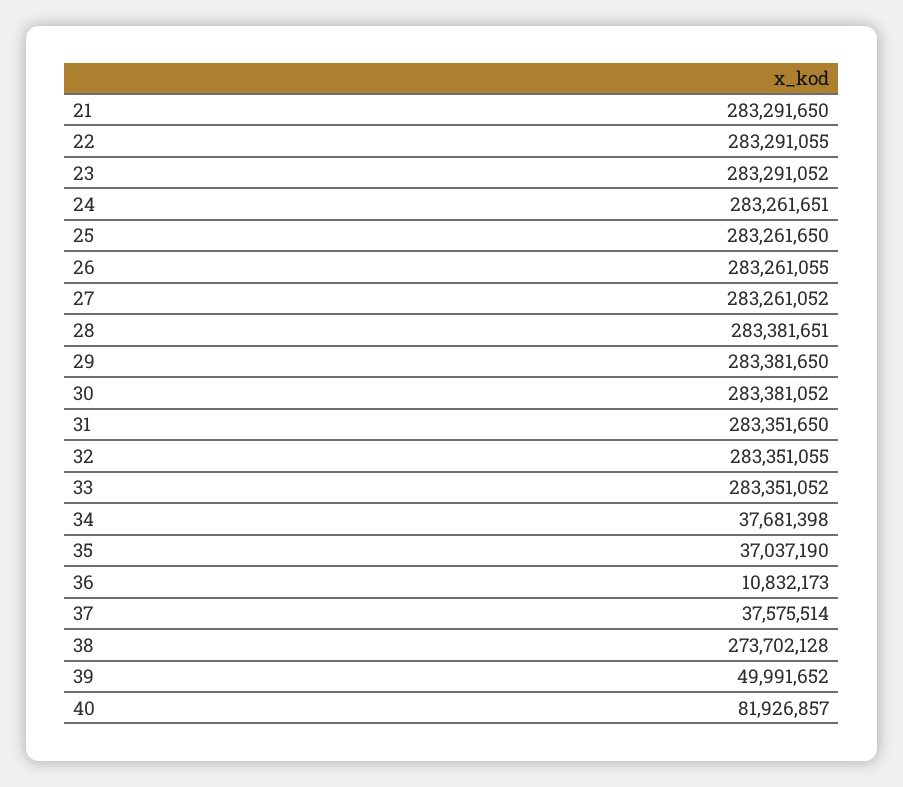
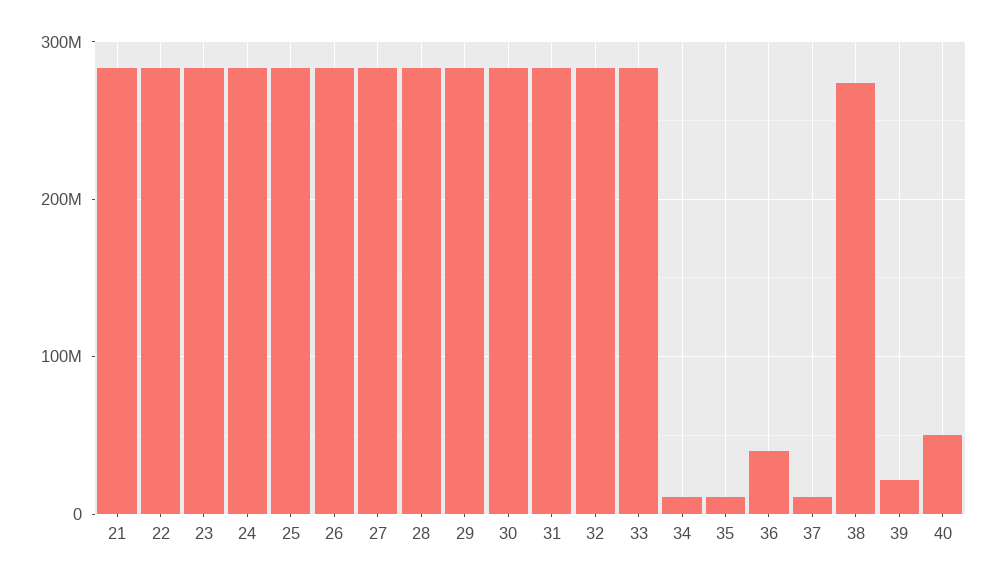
34: 37681398 -> 10000000
35: 37037190 -> 10000000
36: 10832173 -> 40000000
37: 37575514 -> 10000000
39: 49991652 -> 20000000
40: 81926857 -> 50000000

